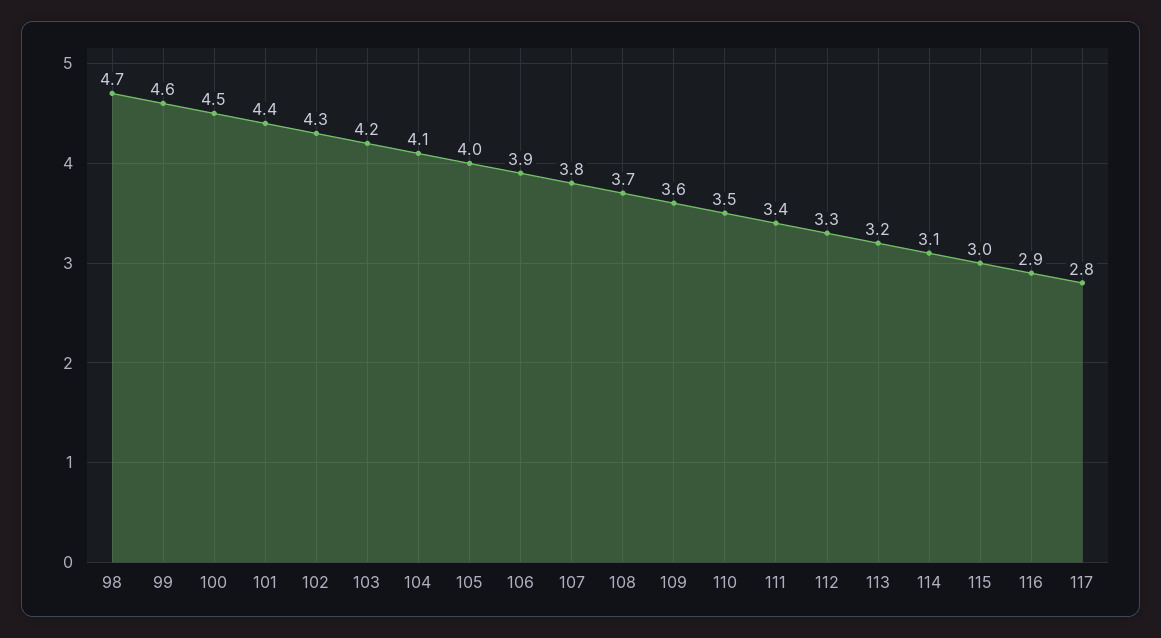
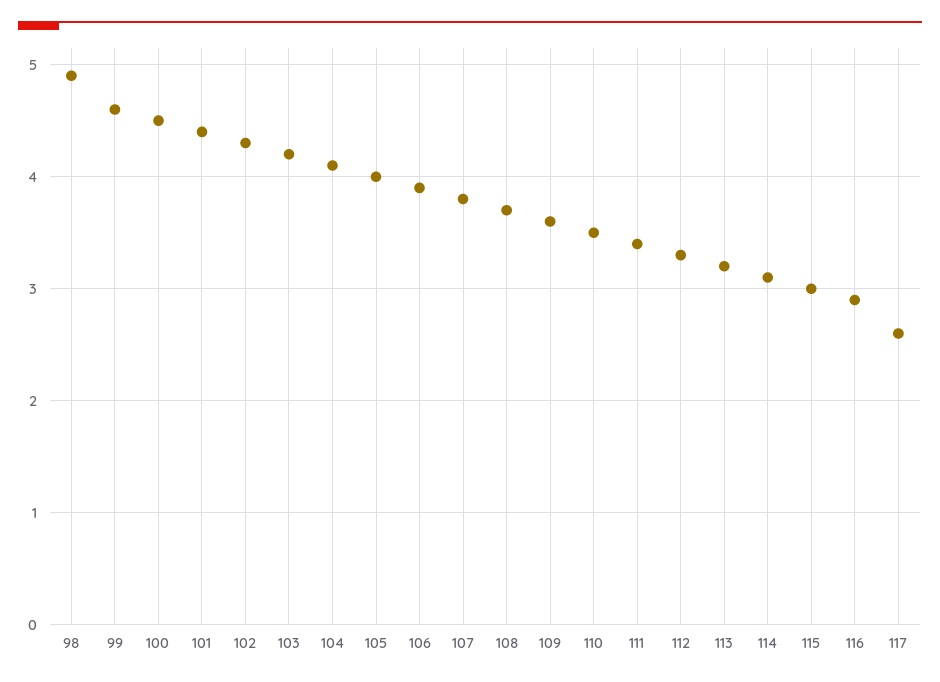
98: 4.7 -> 4.9
117: 2.8 -> 2.6

